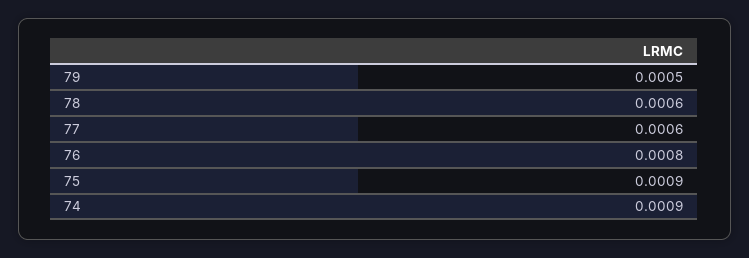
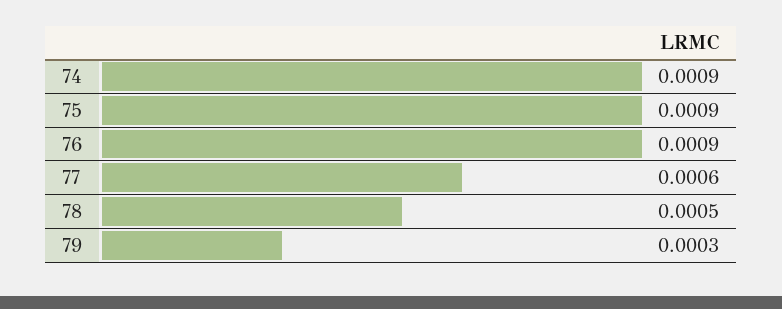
79: 0.0005 -> 0.0003
78: 0.0006 -> 0.0005
76: 0.0008 -> 0.0009

